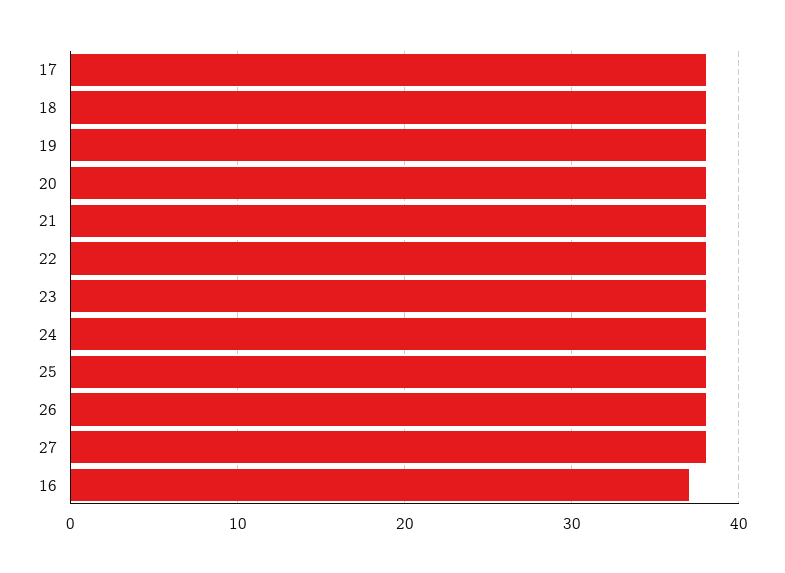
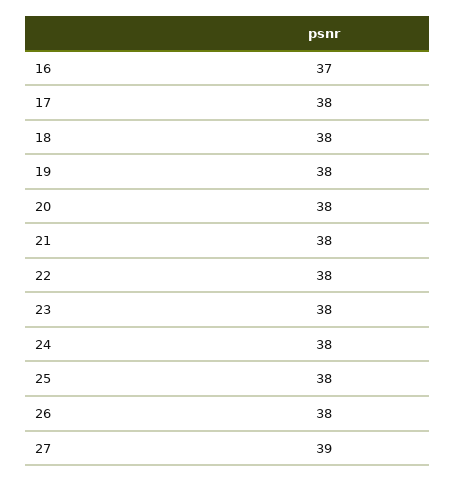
27: 38 -> 39

